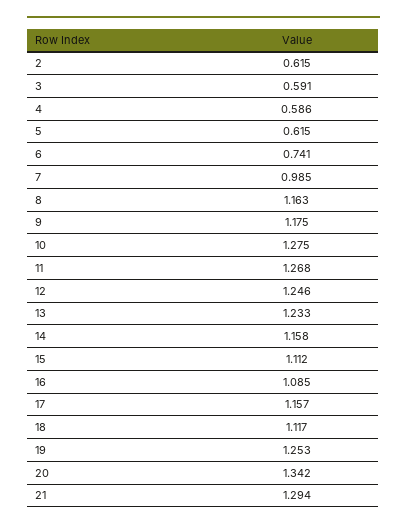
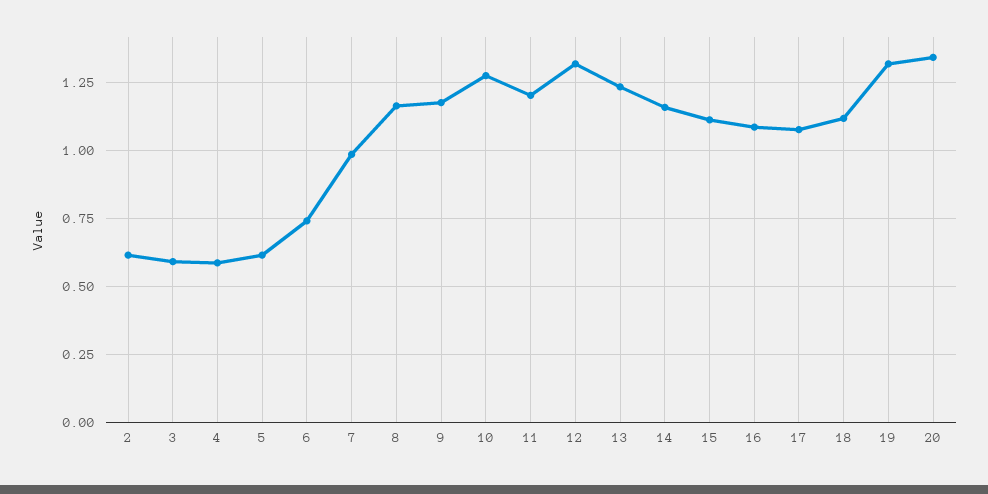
11: 1.268 -> 1.2
12: 1.246 -> 1.325
17: 1.157 -> 1.075
19: 1.253 -> 1.325
21: 1.294 -> none

